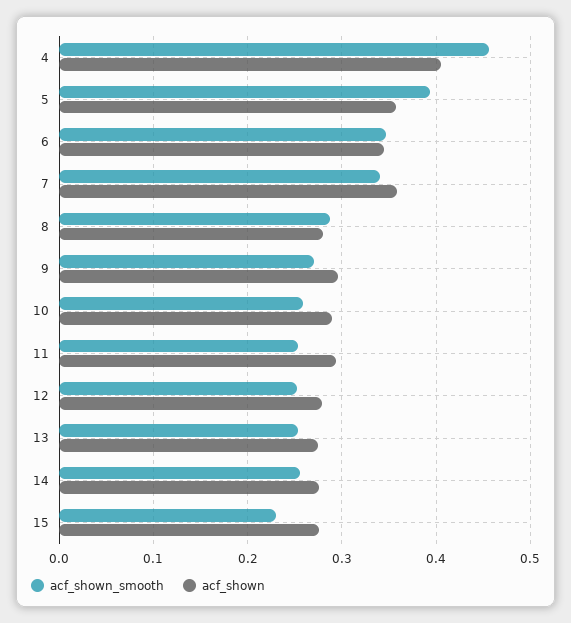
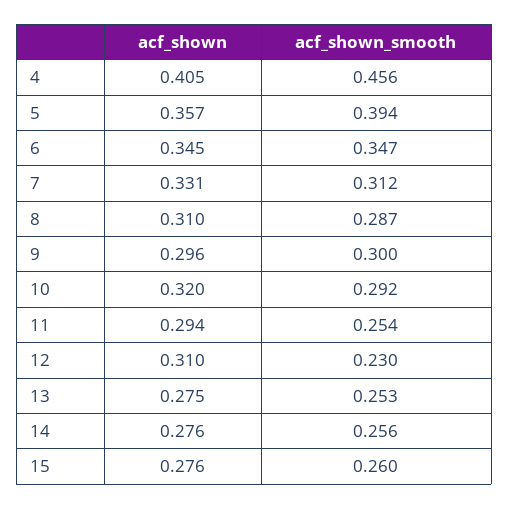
acf_shown_smooth, 7: 0.34 -> 0.312
acf_shown, 7: 0.36 -> 0.331
acf_shown, 8: 0.28 -> 0.31
acf_shown_smooth, 9: 0.27 -> 0.3
acf_shown_smooth, 10: 0.26 -> 0.292
acf_shown, 10: 0.29 -> 0.32
acf_shown_smooth, 12: 0.25 -> 0.23
acf_shown, 12: 0.28 -> 0.31
acf_shown_smooth, 15: 0.23 -> 0.26

